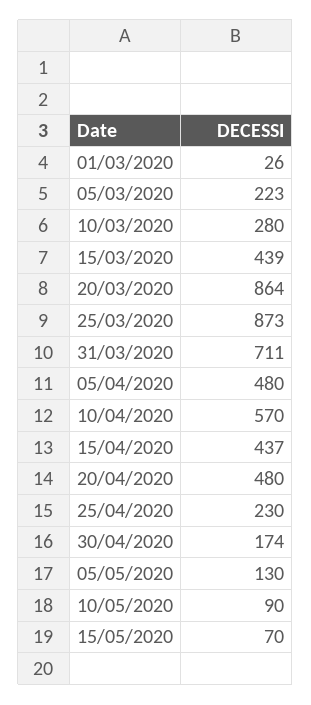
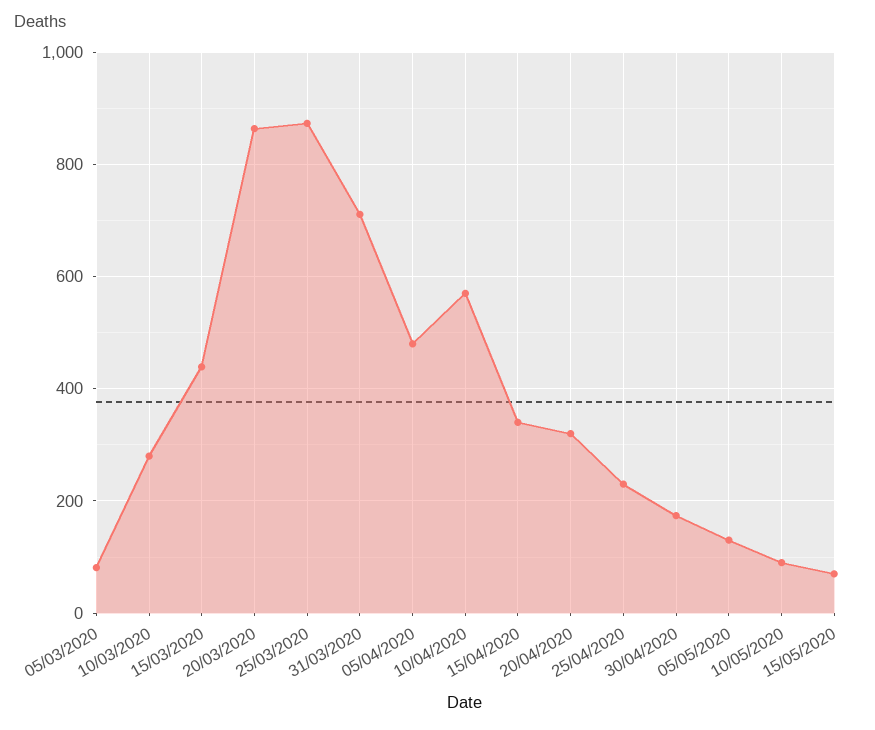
01/03/2020: 26 -> none
05/03/2020: 223 -> 80
15/04/2020: 437 -> 340
20/04/2020: 480 -> 320

